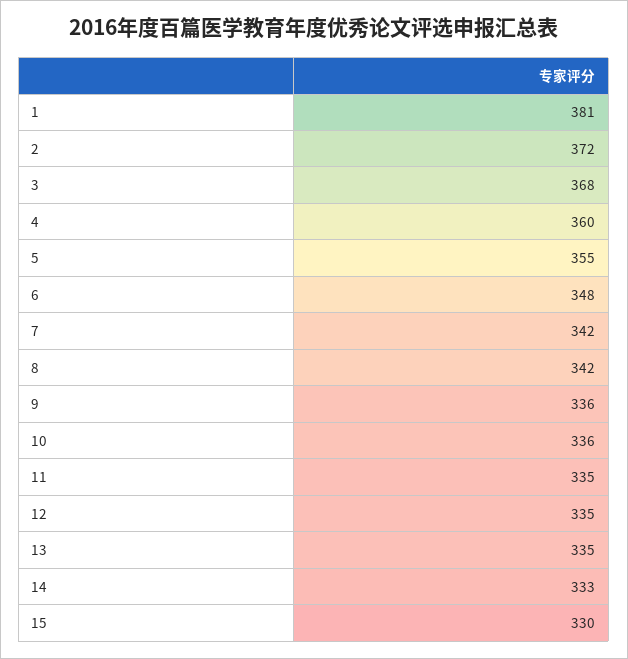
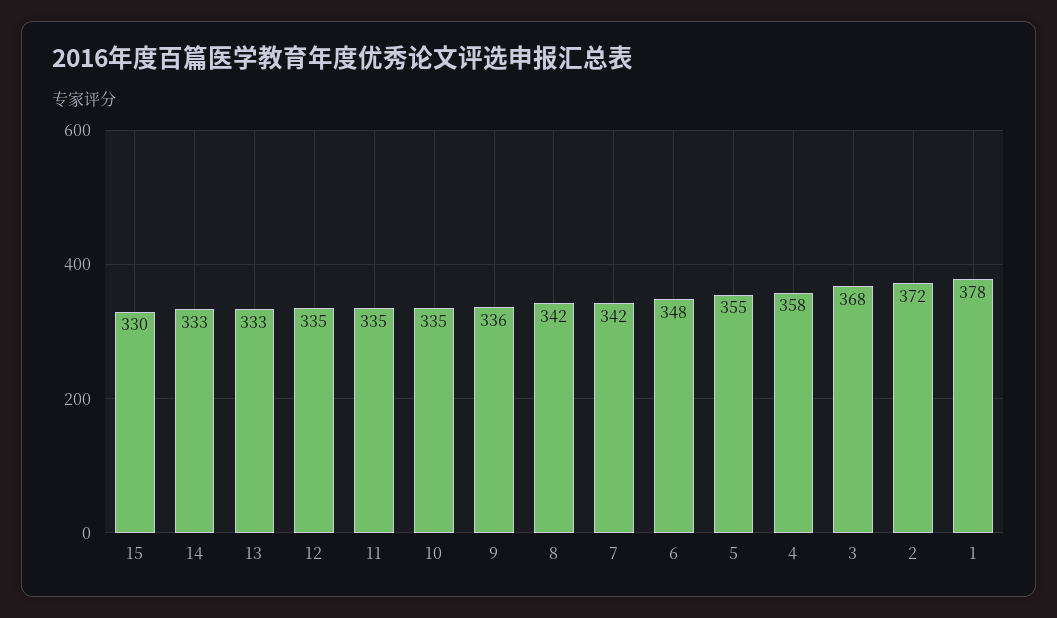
1: 381 -> 378
4: 360 -> 358
10: 336 -> 335
13: 335 -> 333

